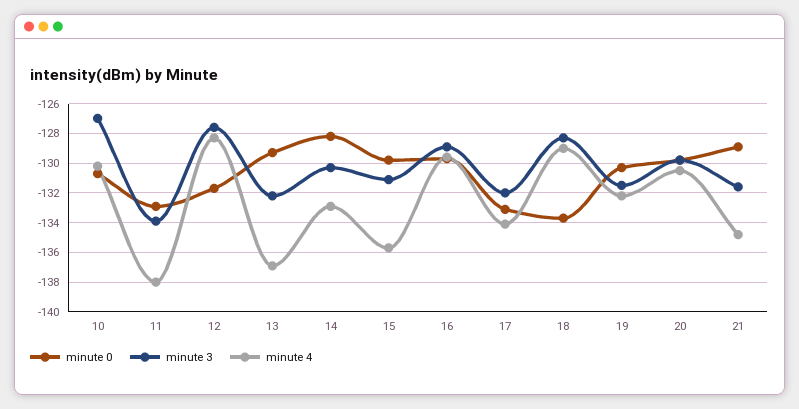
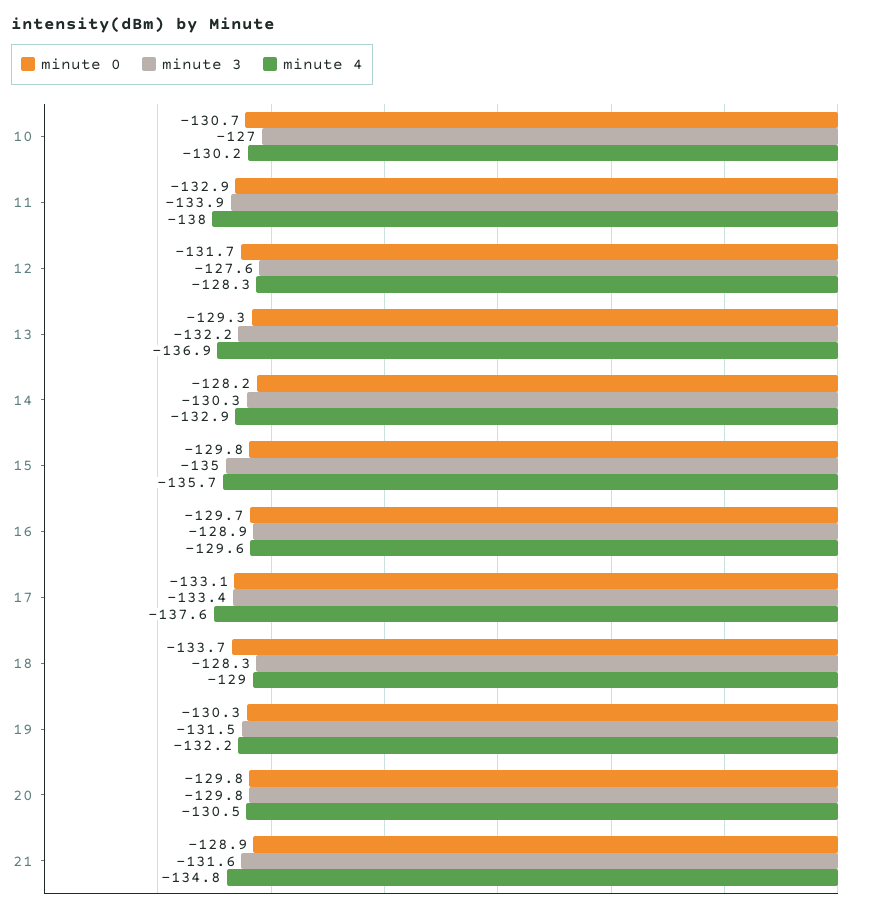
minute 3, 15: -131 -> -135
minute 3, 17: -132 -> -133.4
minute 4, 17: -134 -> -137.6

